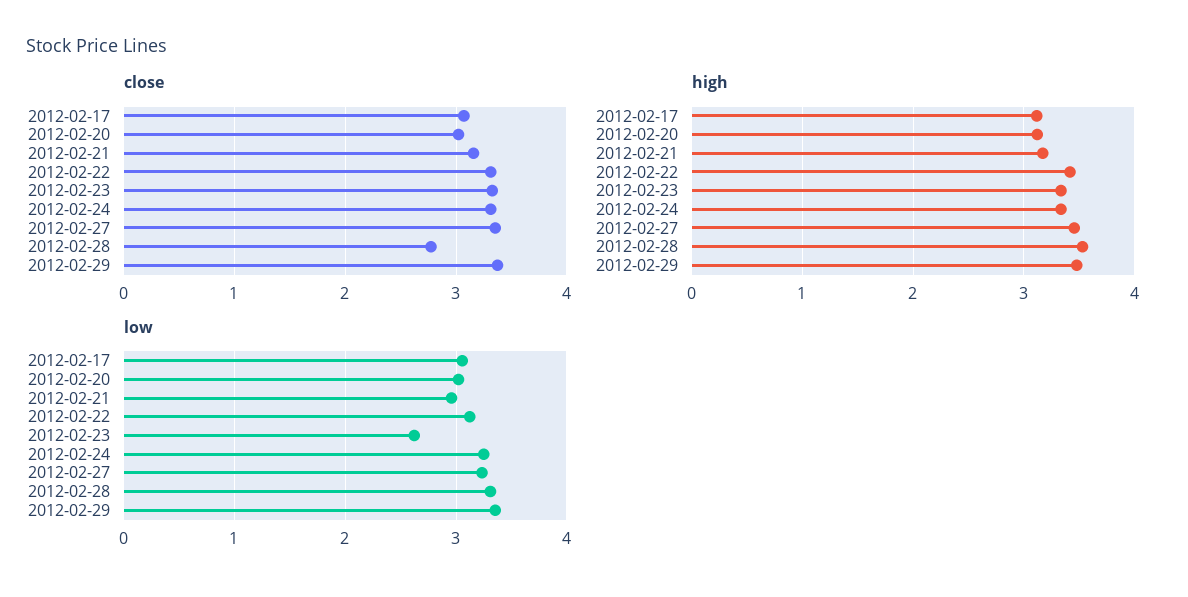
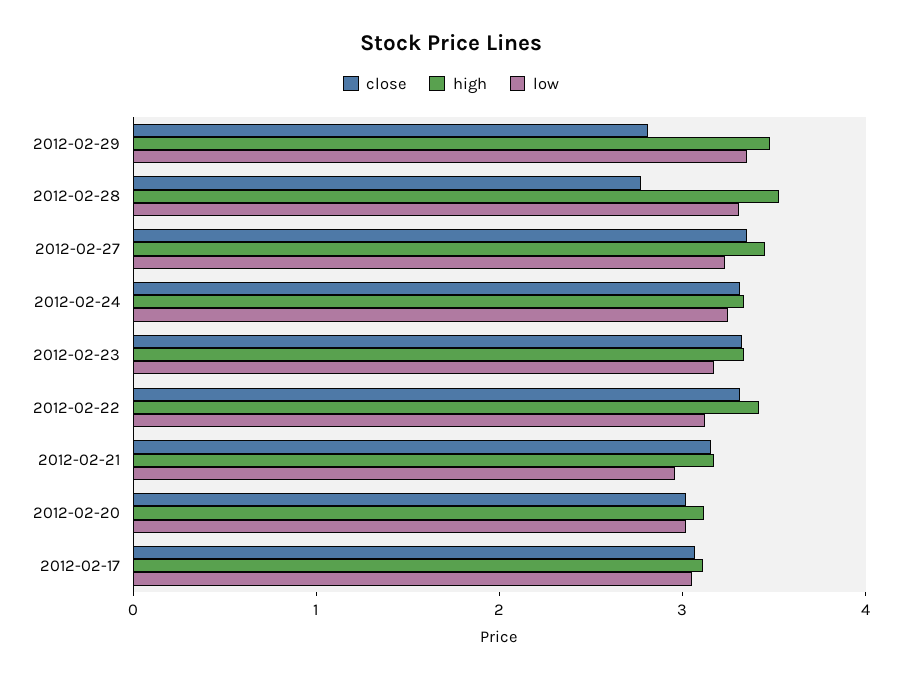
close, 2012-02-29: 3.4 -> 2.8
low, 2012-02-23: 2.6 -> 3.2

